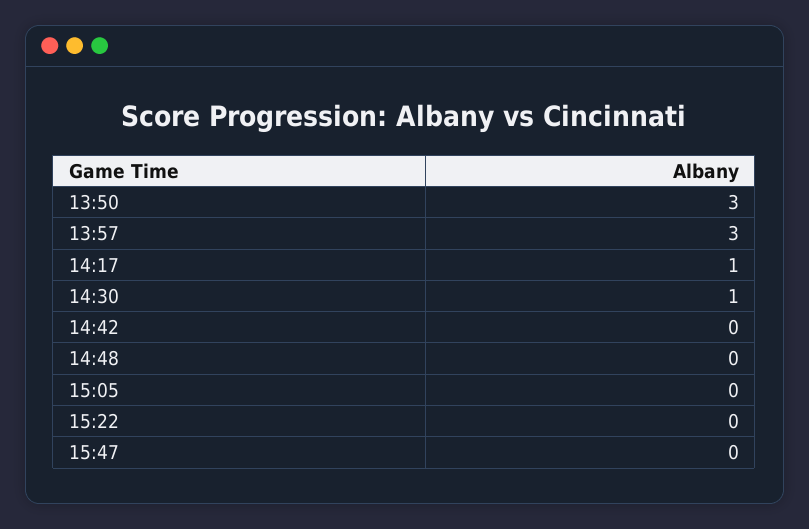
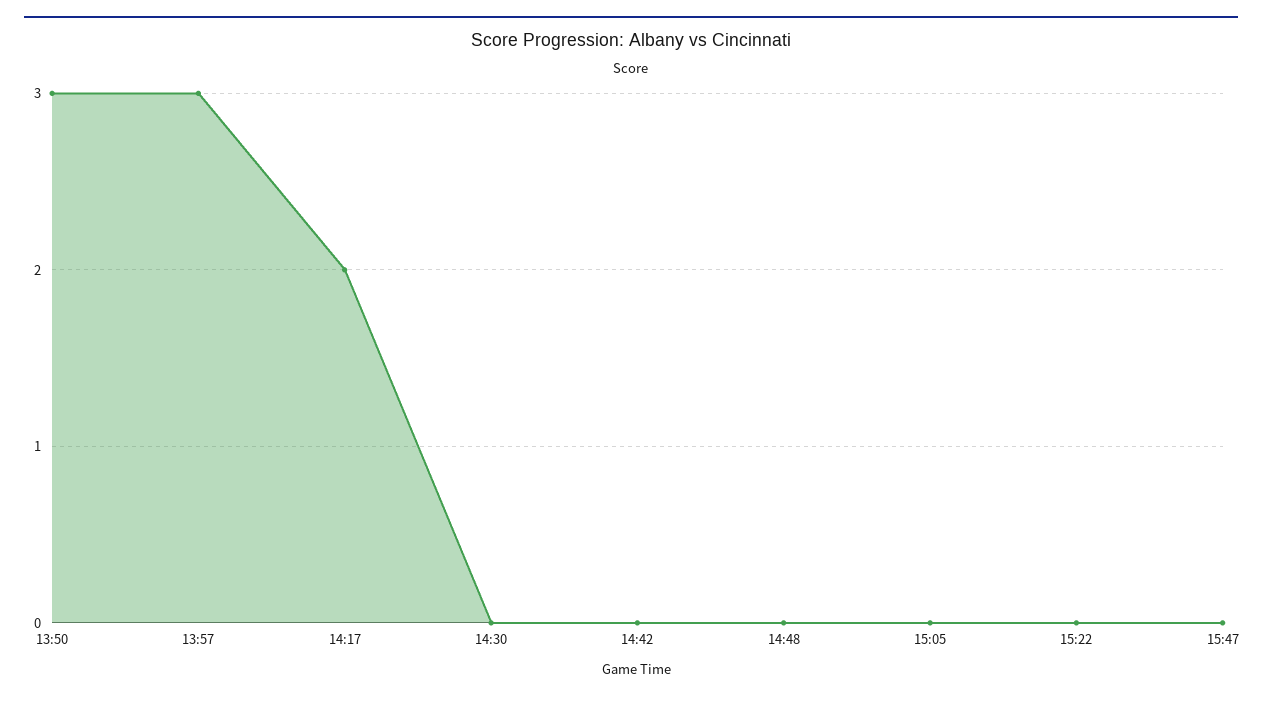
14:17: 1 -> 2
14:30: 1 -> 0

